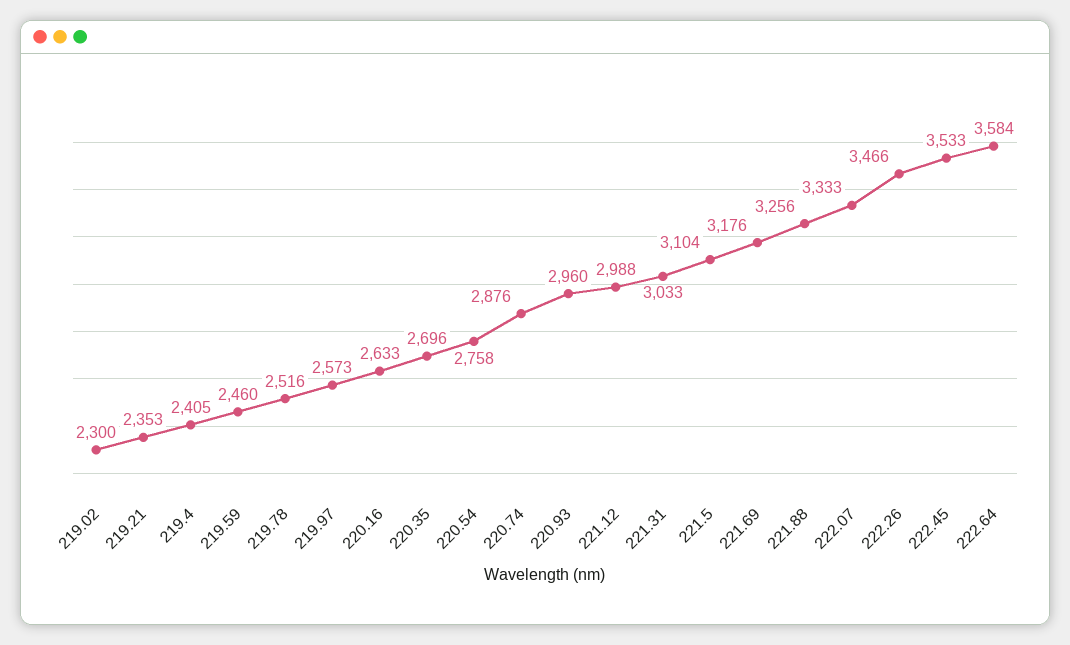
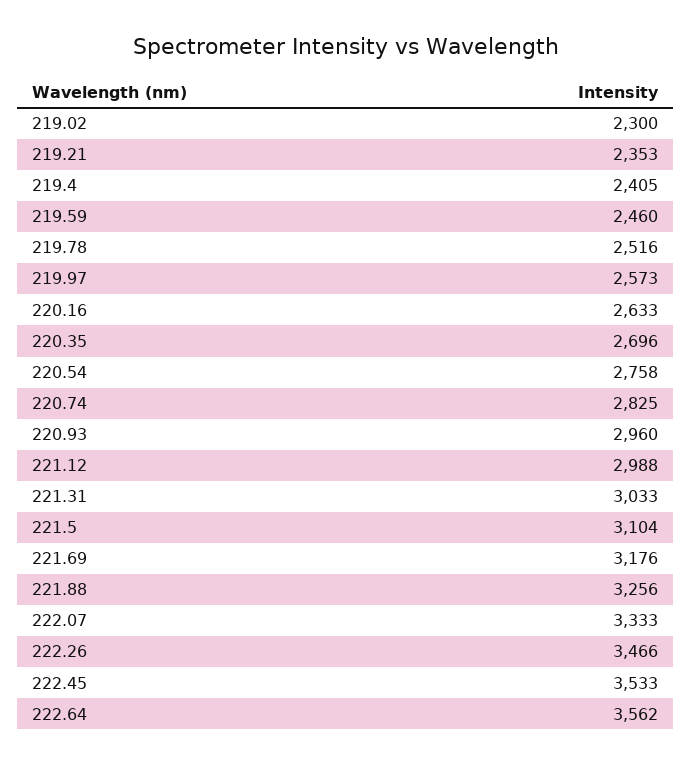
220.74: 2876 -> 2825
222.64: 3584 -> 3562

